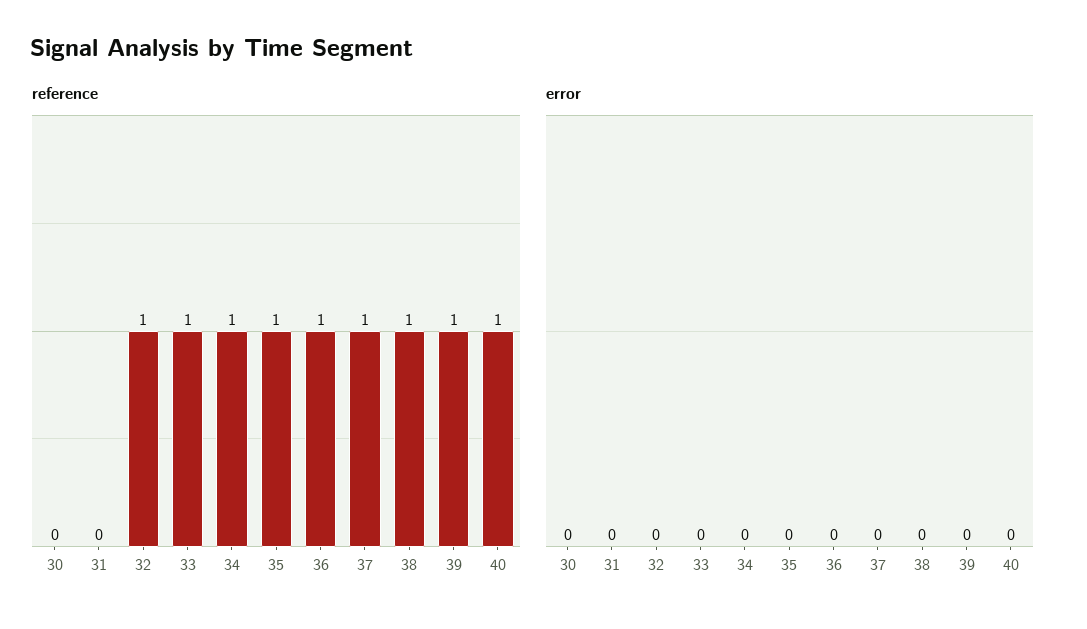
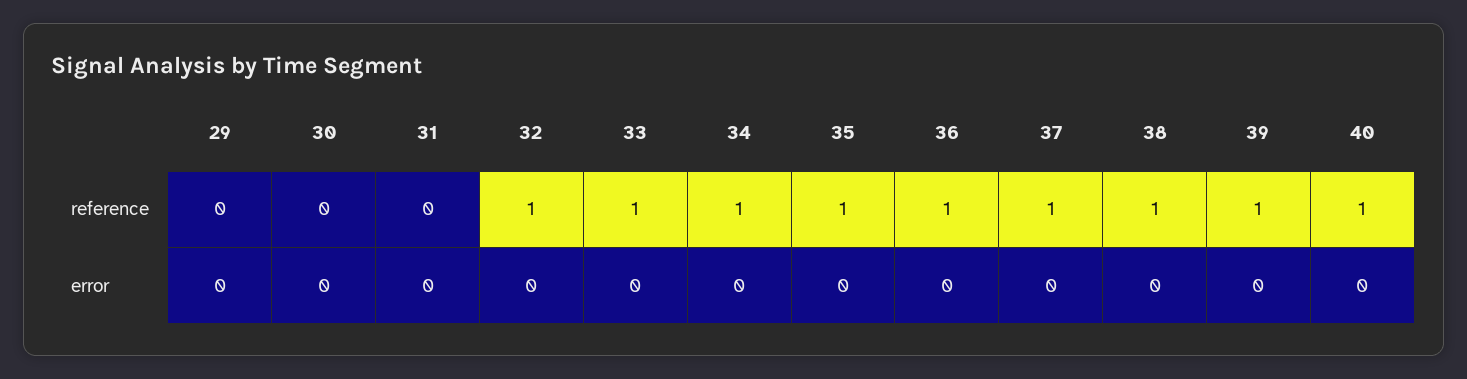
reference, 29: none -> 0
error, 29: none -> 0

